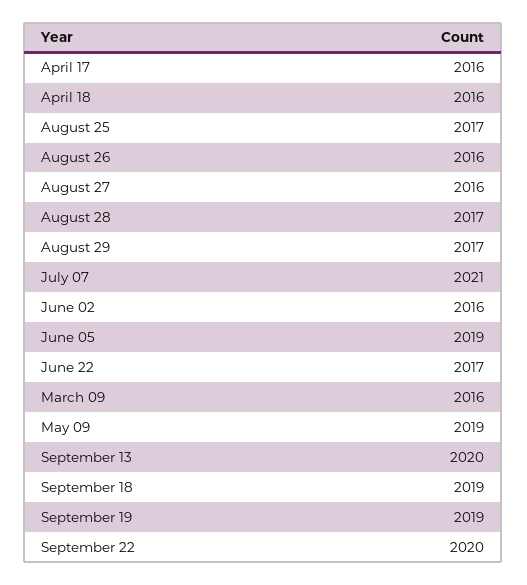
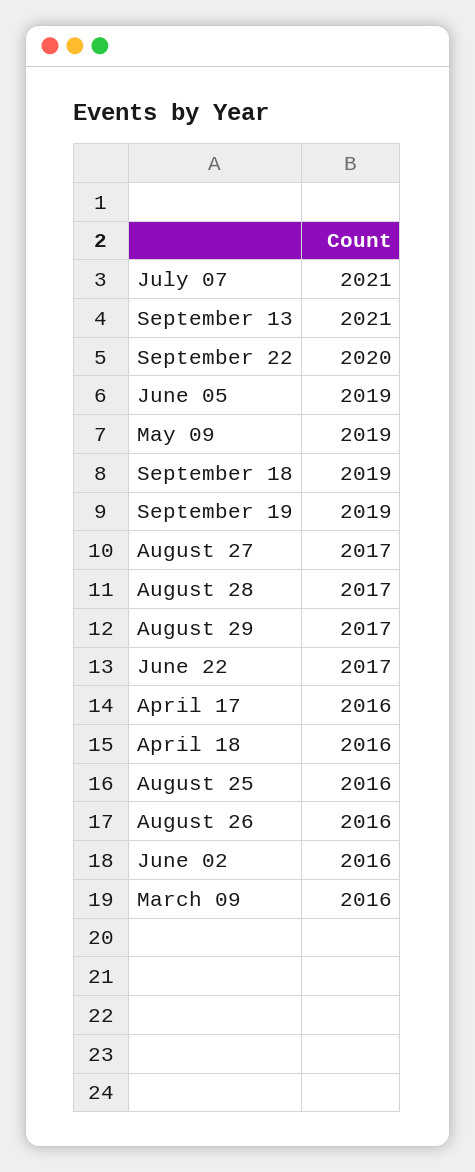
August 25: 2017 -> 2016
August 27: 2016 -> 2017
September 13: 2020 -> 2021

